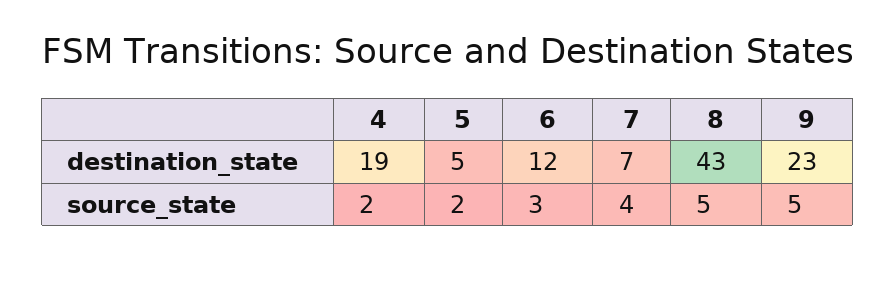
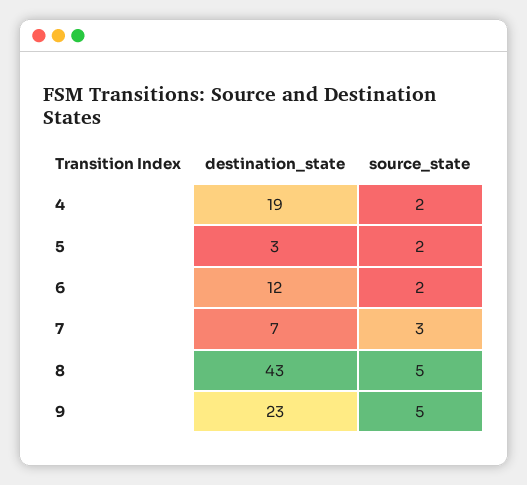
5, destination_state: 5 -> 3
6, source_state: 3 -> 2
7, source_state: 4 -> 3

